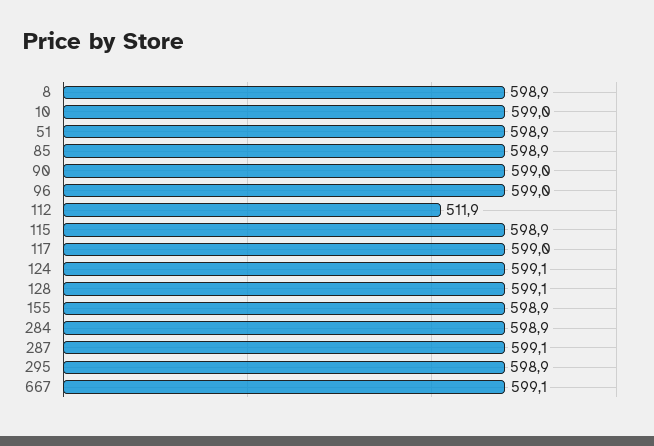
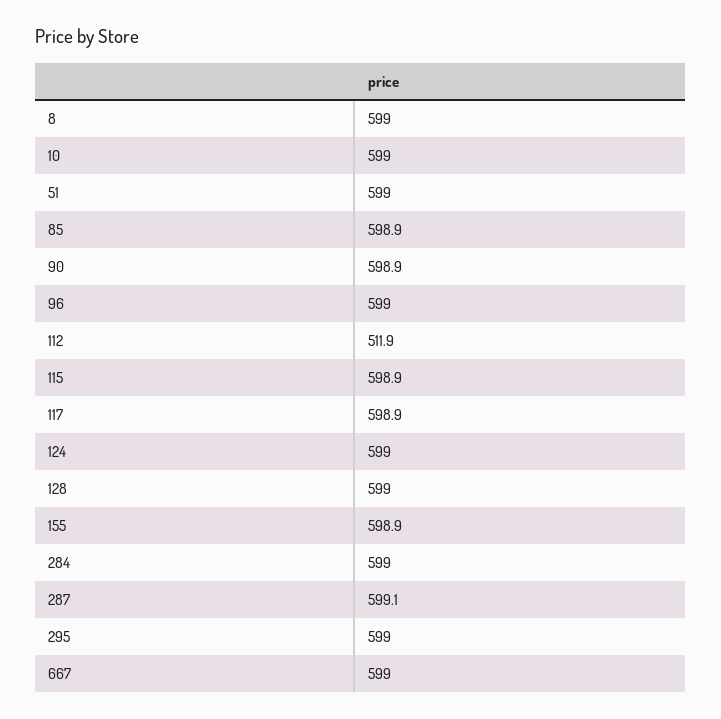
8: 598.9 -> 599
51: 598.9 -> 599
90: 599 -> 598.9
117: 599 -> 598.9
124: 599.1 -> 599
128: 599.1 -> 599
284: 598.9 -> 599
295: 598.9 -> 599
667: 599.1 -> 599

